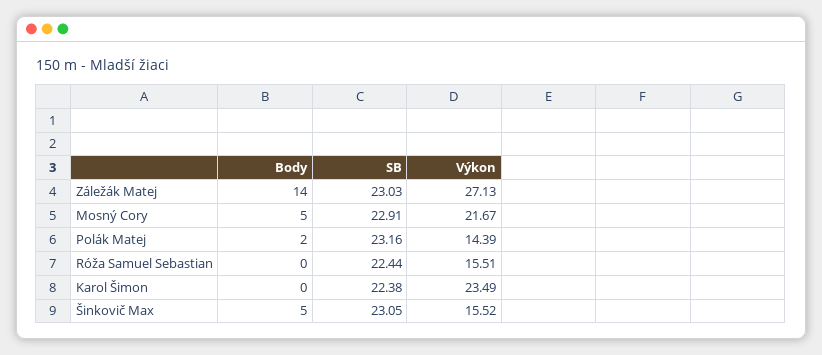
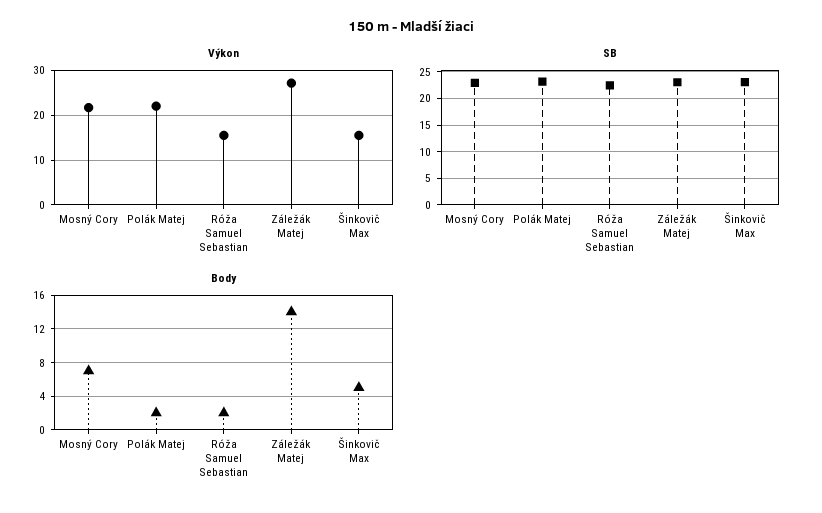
Body, Mosný Cory: 5 -> 7
Výkon, Polák Matej: 14.39 -> 22
Body, Róža Samuel Sebastian: 0 -> 2
Body, Karol Šimon: 0 -> none
SB, Karol Šimon: 22.38 -> none
Výkon, Karol Šimon: 23.49 -> none

